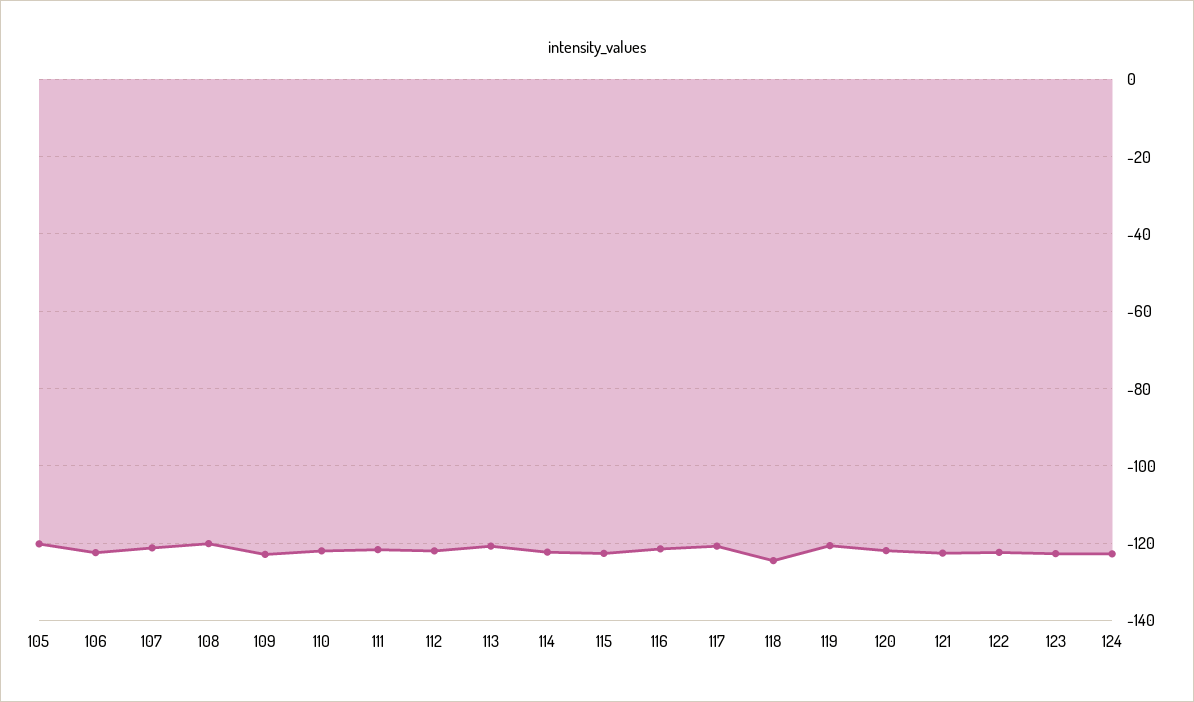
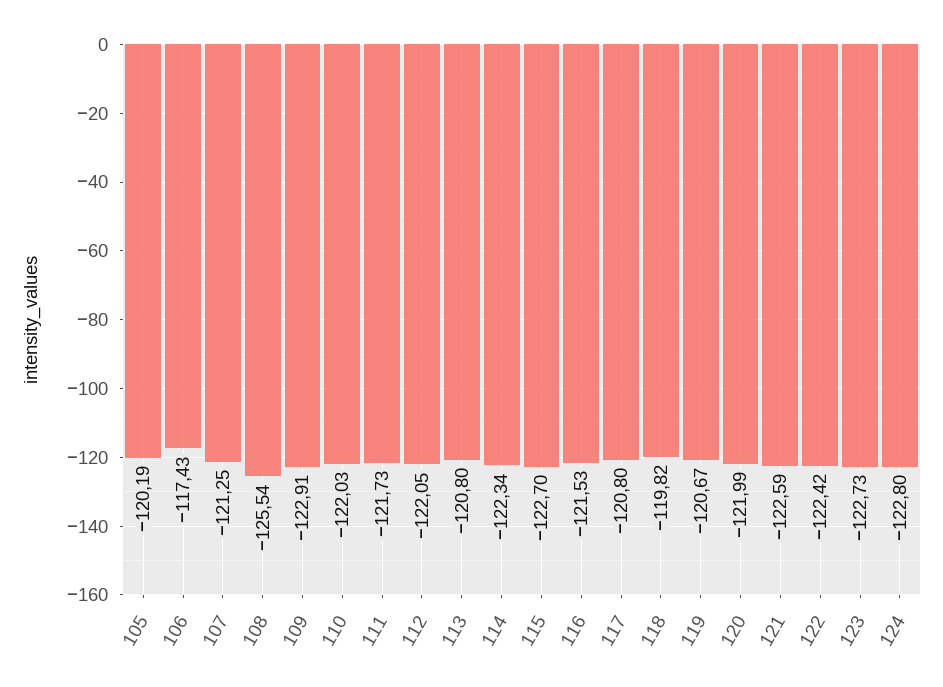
106: -122 -> -117.43
108: -120 -> -125.54
118: -124 -> -119.82

